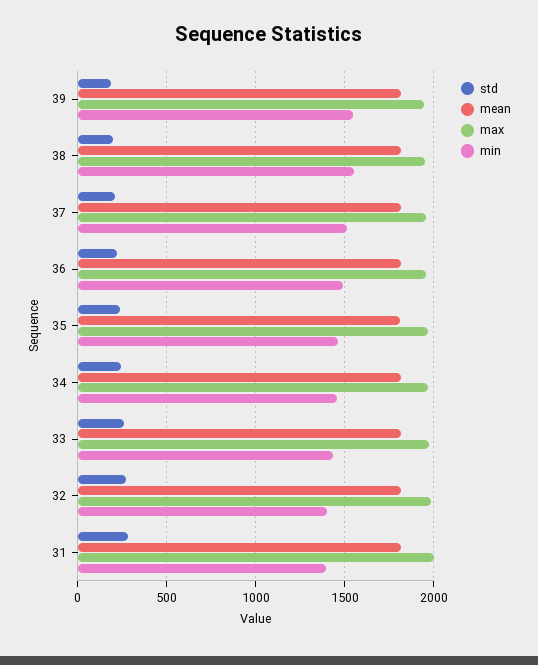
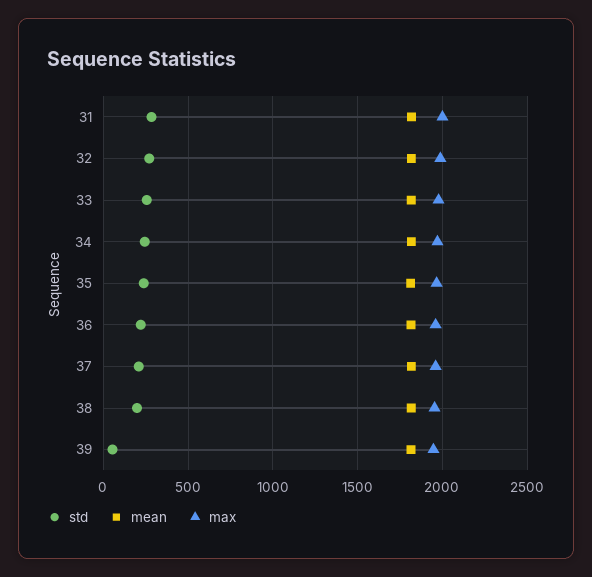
std, 39: 200 -> 50
min, 39: 1550 -> none
min, 38: 1550 -> none
min, 37: 1500 -> none
min, 36: 1500 -> none
min, 35: 1450 -> none
min, 34: 1450 -> none
min, 33: 1450 -> none
min, 32: 1400 -> none
min, 31: 1400 -> none

